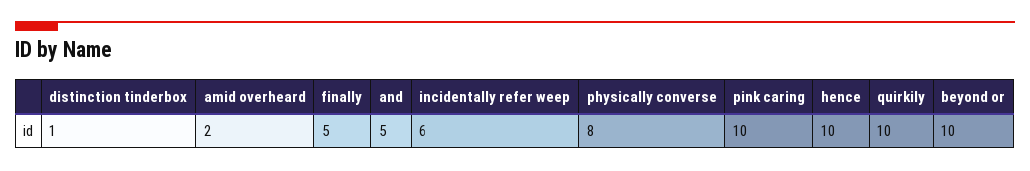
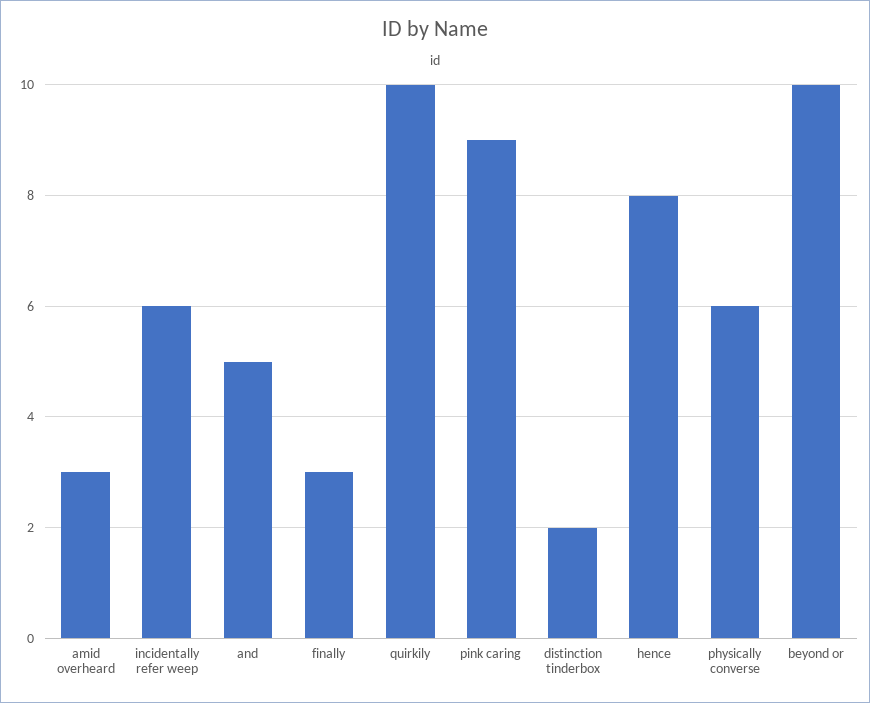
distinction tinderbox: 1 -> 2
amid overheard: 2 -> 3
finally: 5 -> 3
physically converse: 8 -> 6
pink caring: 10 -> 9
hence: 10 -> 8

